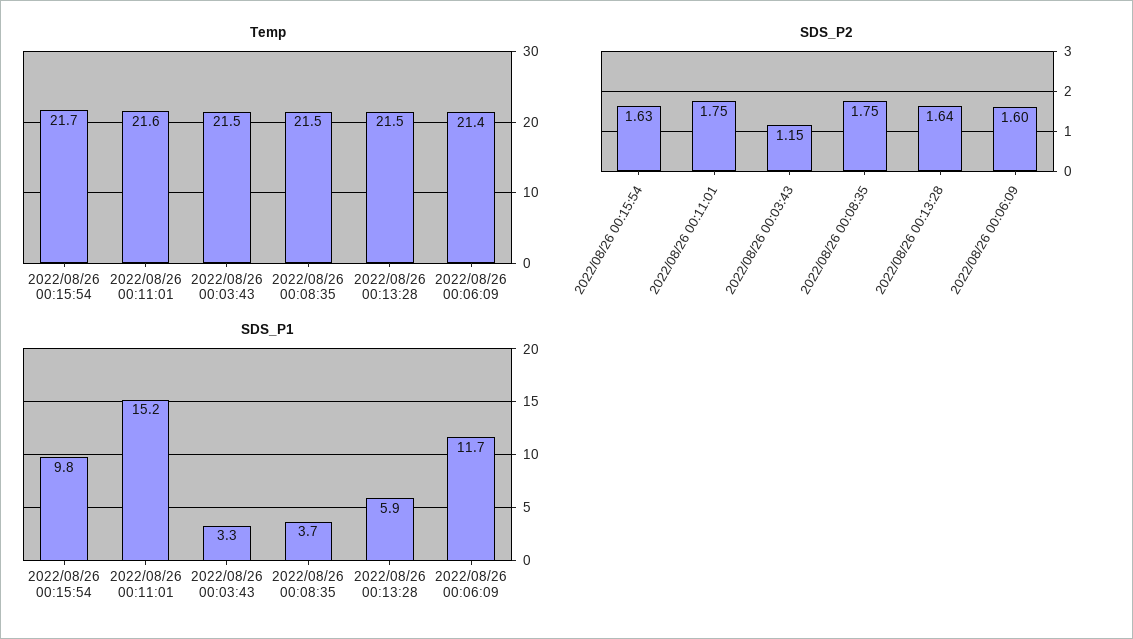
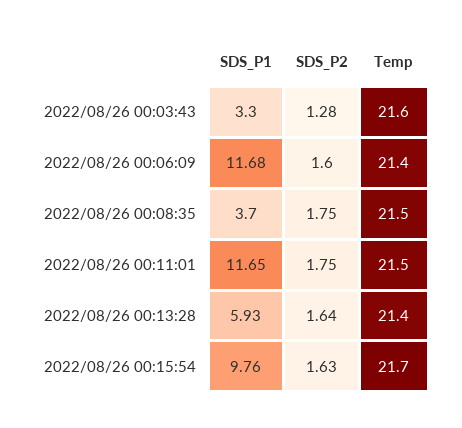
Temp, 2022/08/26 00:11:01: 21.6 -> 21.5
Temp, 2022/08/26 00:03:43: 21.5 -> 21.6
Temp, 2022/08/26 00:13:28: 21.5 -> 21.4
SDS_P2, 2022/08/26 00:03:43: 1.15 -> 1.28
SDS_P1, 2022/08/26 00:11:01: 15.2 -> 11.65

